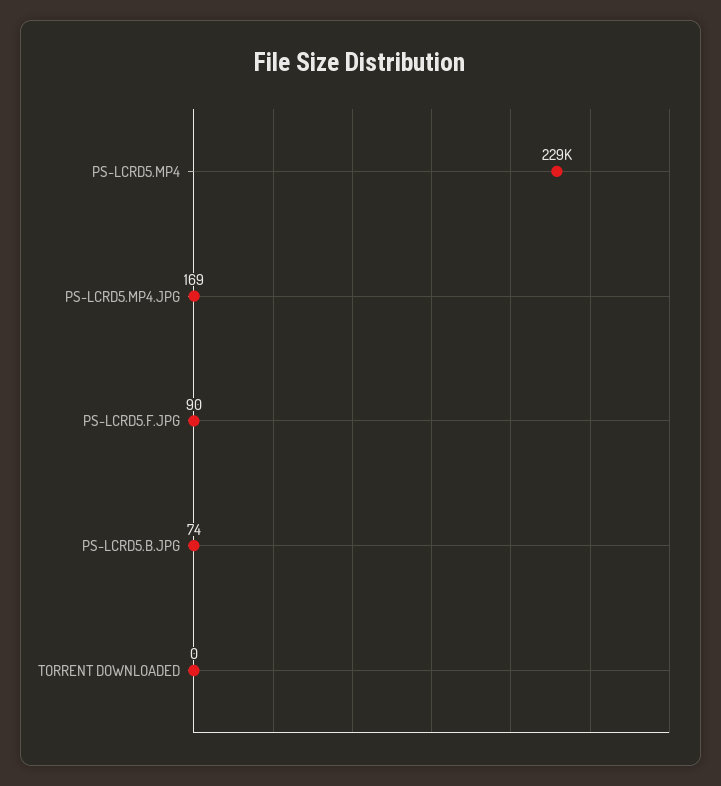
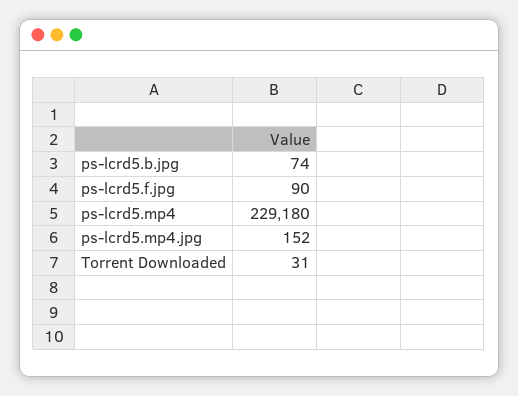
PS-LCRD5.MP4.JPG: 169 -> 152
TORRENT DOWNLOADED: 0 -> 31

